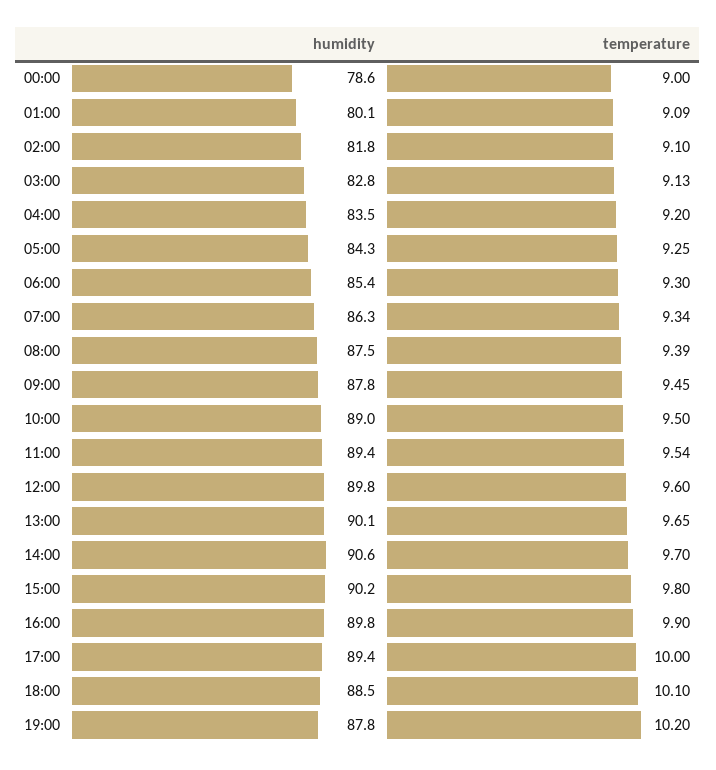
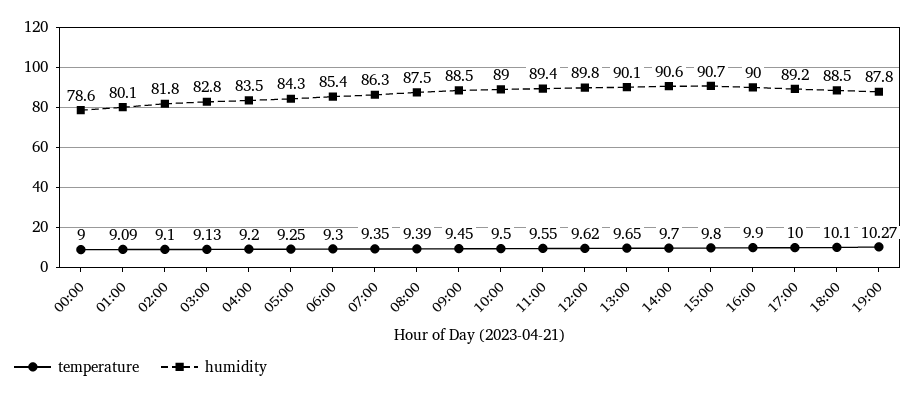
temperature, 07:00: 9.34 -> 9.35
humidity, 09:00: 87.8 -> 88.5
temperature, 11:00: 9.54 -> 9.55
temperature, 12:00: 9.6 -> 9.62
humidity, 15:00: 90.2 -> 90.7
humidity, 16:00: 89.8 -> 90
humidity, 17:00: 89.4 -> 89.2
temperature, 19:00: 10.2 -> 10.27

